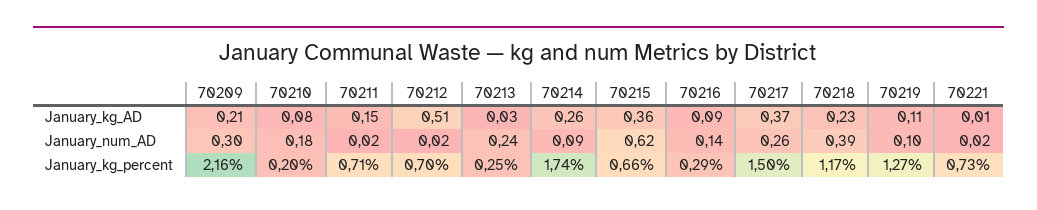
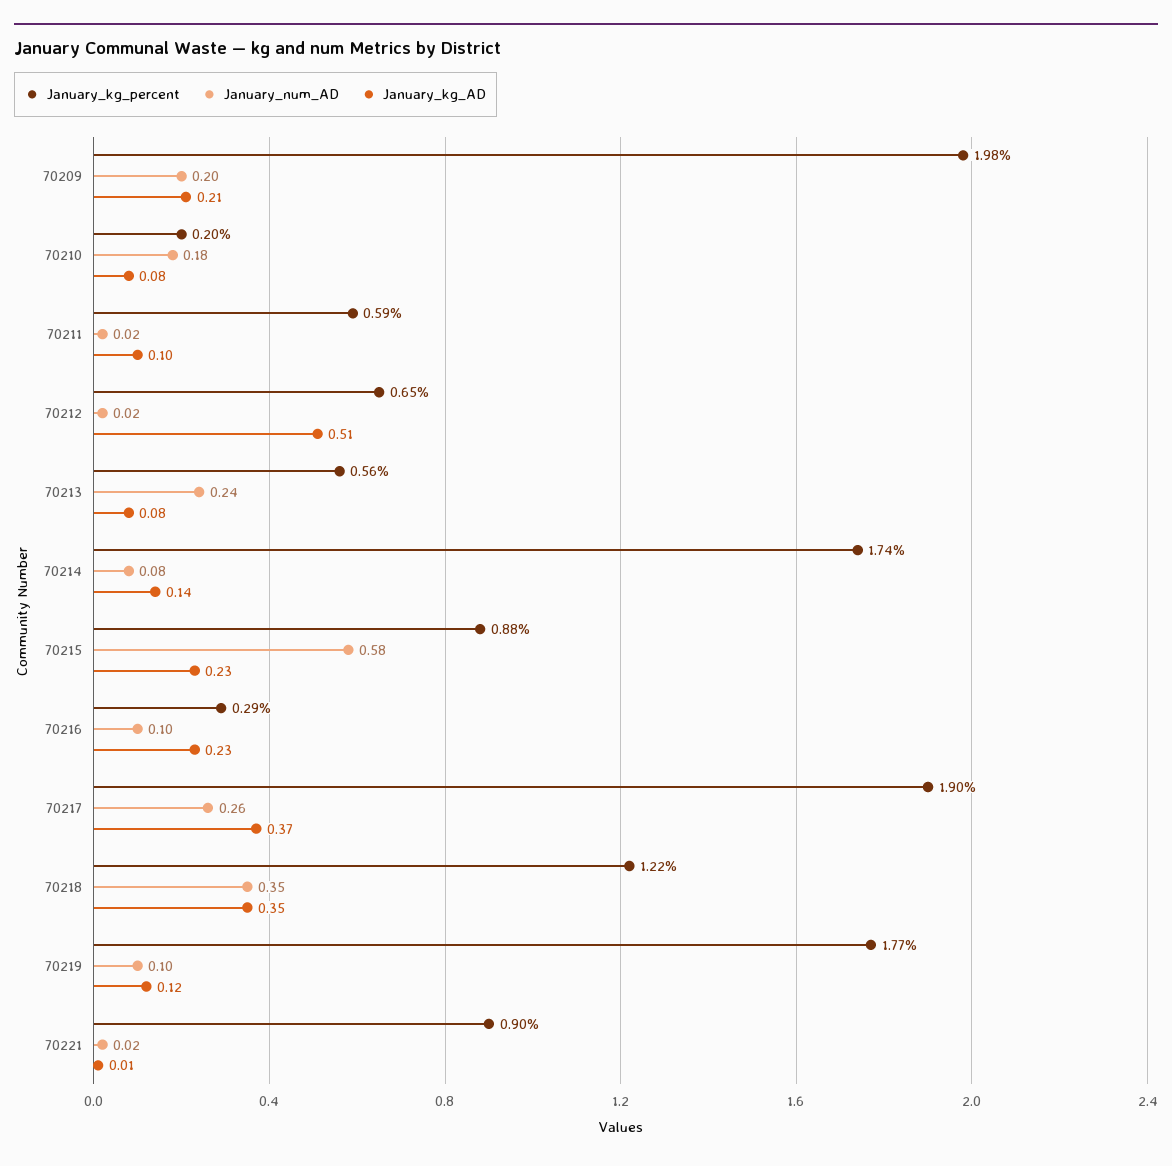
January_kg_AD, 70211: 0.15 -> 0.1
January_kg_AD, 70213: 0.03 -> 0.08
January_kg_AD, 70214: 0.26 -> 0.14
January_kg_AD, 70215: 0.36 -> 0.23
January_kg_AD, 70216: 0.09 -> 0.23
January_kg_AD, 70218: 0.23 -> 0.35
January_kg_AD, 70219: 0.11 -> 0.12
January_num_AD, 70209: 0.3 -> 0.2
January_num_AD, 70214: 0.09 -> 0.08
January_num_AD, 70215: 0.62 -> 0.58
January_num_AD, 70216: 0.14 -> 0.1
January_num_AD, 70218: 0.39 -> 0.35
January_kg_percent, 70209: 2.16 -> 1.98
January_kg_percent, 70211: 0.71 -> 0.59
January_kg_percent, 70212: 0.7 -> 0.65
January_kg_percent, 70213: 0.25 -> 0.56
January_kg_percent, 70215: 0.66 -> 0.88
January_kg_percent, 70217: 1.5 -> 1.9
January_kg_percent, 70218: 1.17 -> 1.22
January_kg_percent, 70219: 1.27 -> 1.77
January_kg_percent, 70221: 0.73 -> 0.9

